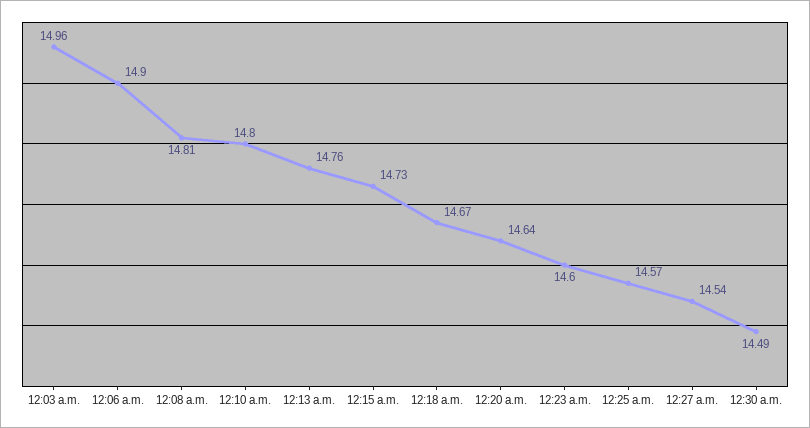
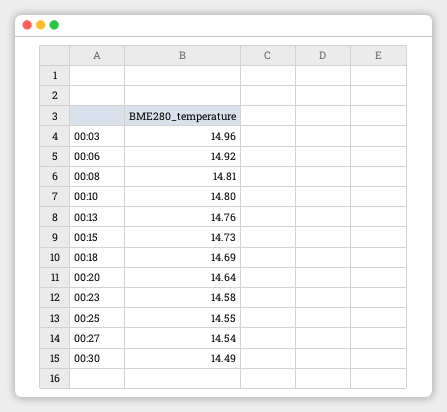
12:06 a.m.: 14.9 -> 14.92
12:18 a.m.: 14.67 -> 14.69
12:23 a.m.: 14.6 -> 14.58
12:25 a.m.: 14.57 -> 14.55

